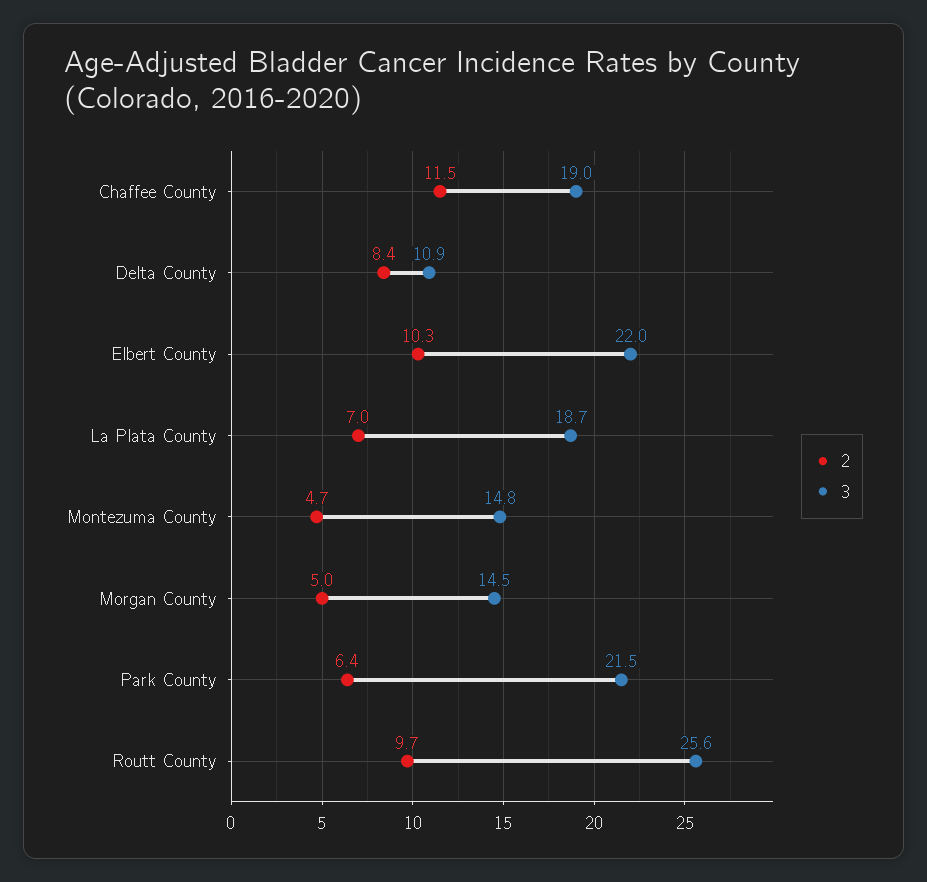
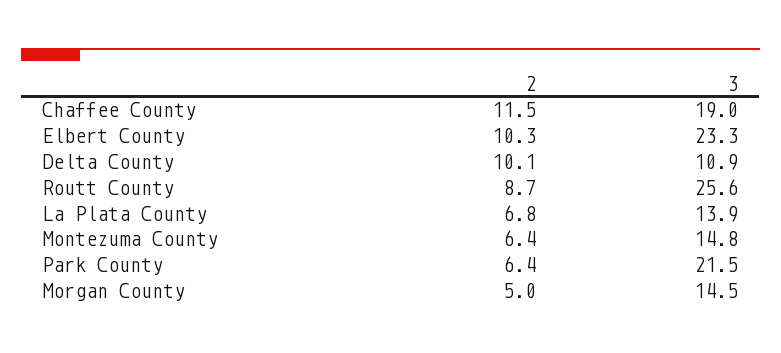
2, Delta County: 8.4 -> 10.1
3, Elbert County: 22 -> 23.3
2, La Plata County: 7 -> 6.8
3, La Plata County: 18.7 -> 13.9
2, Montezuma County: 4.7 -> 6.4
2, Routt County: 9.7 -> 8.7

